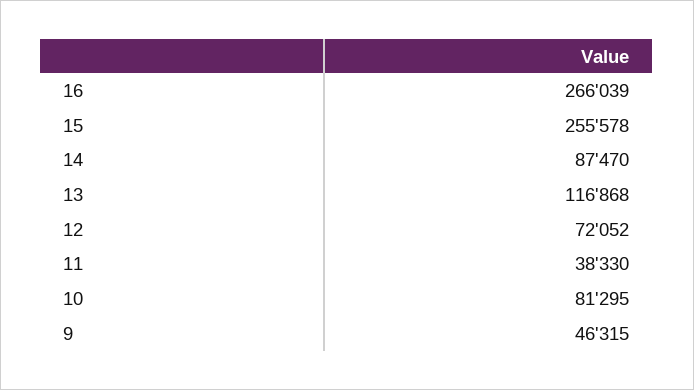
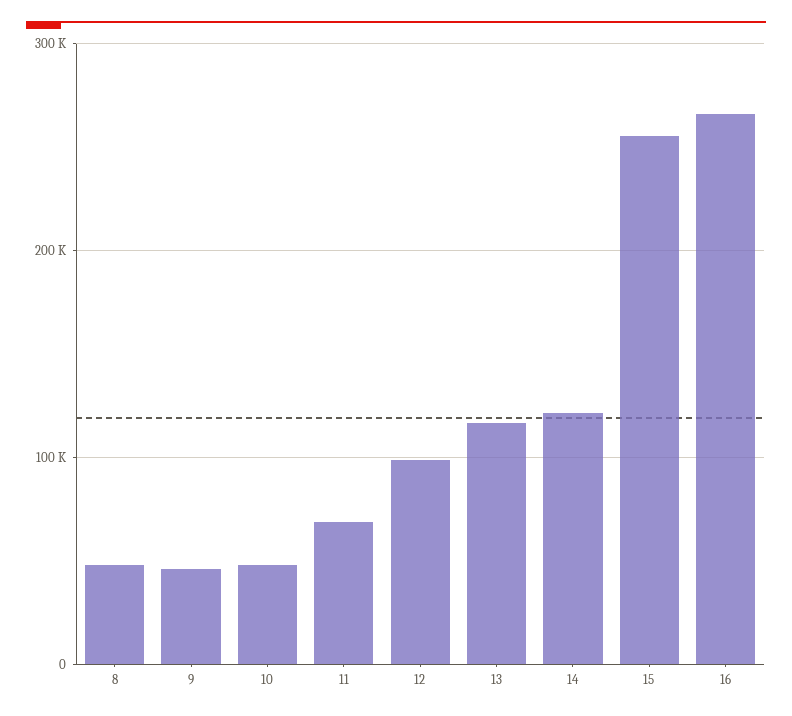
14: 87470 -> 120000
12: 72052 -> 100000
11: 38330 -> 70000
10: 81295 -> 50000
8: none -> 50000

